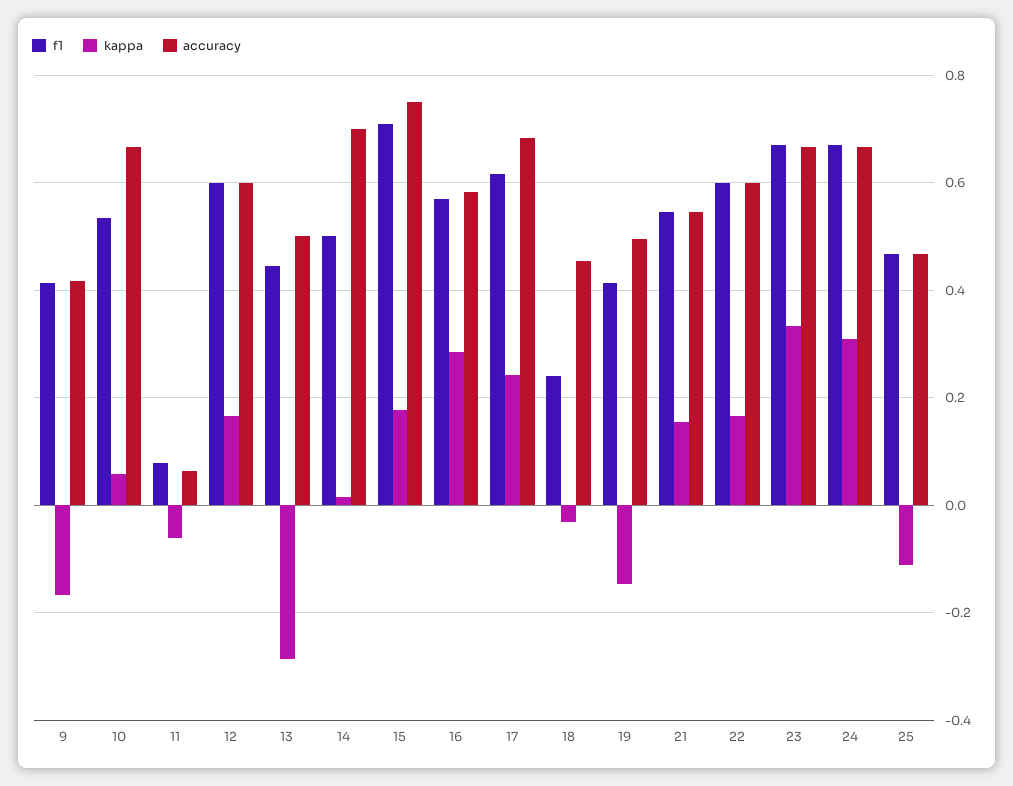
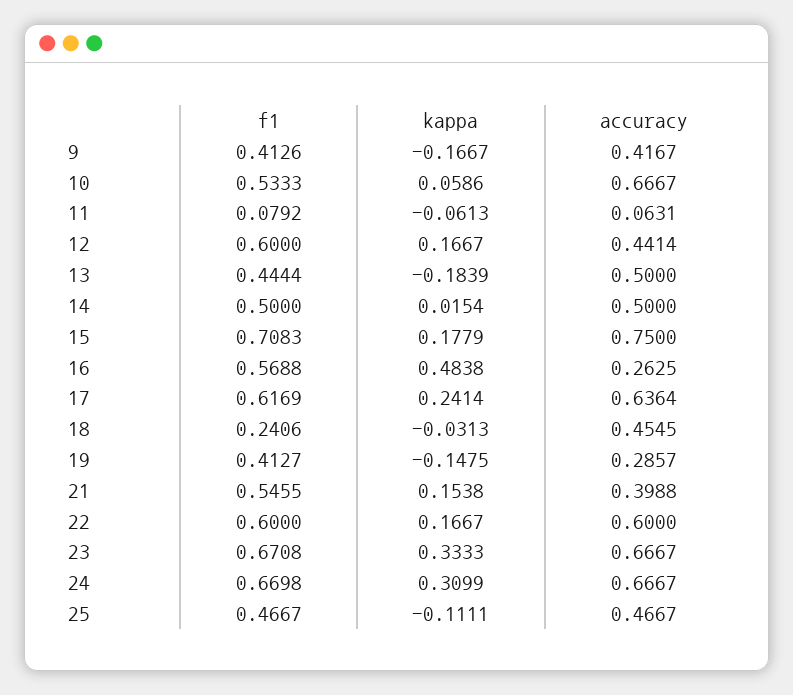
accuracy, 12: 0.6 -> 0.4414
kappa, 13: -0.28 -> -0.1839
accuracy, 14: 0.7 -> 0.5
kappa, 16: 0.28 -> 0.4838
accuracy, 16: 0.58 -> 0.2625
accuracy, 17: 0.68 -> 0.6364
accuracy, 19: 0.5 -> 0.2857
accuracy, 21: 0.54 -> 0.3988

